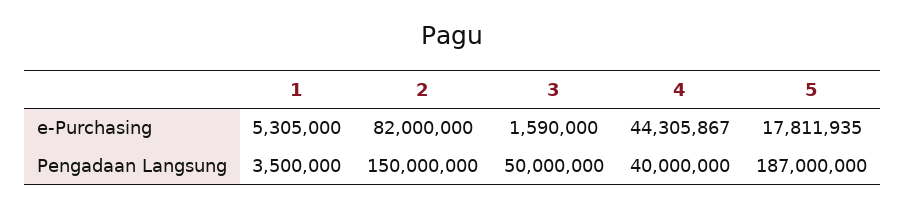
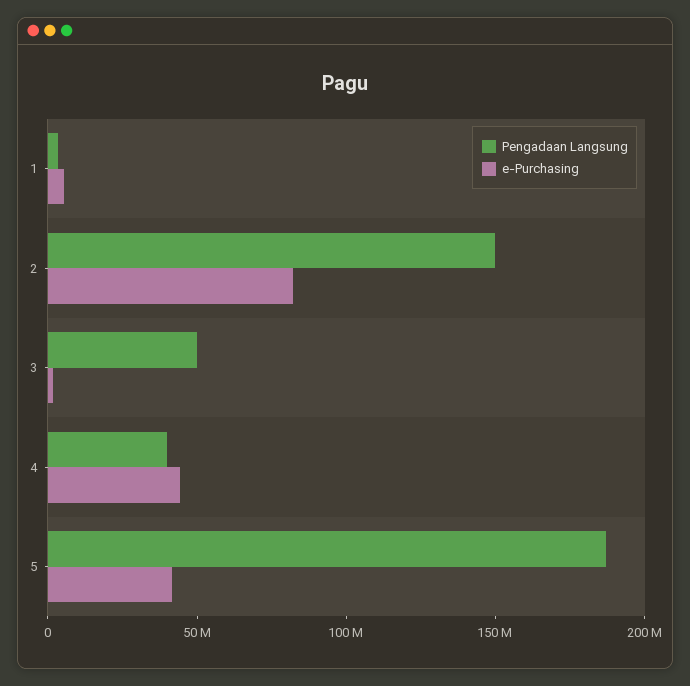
e-Purchasing, 5: 17811935 -> 40000000

